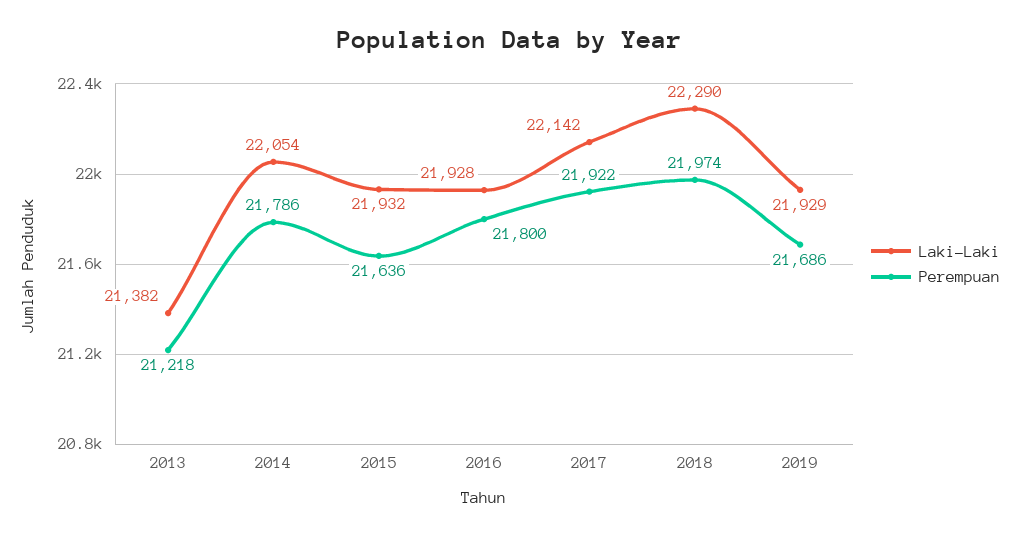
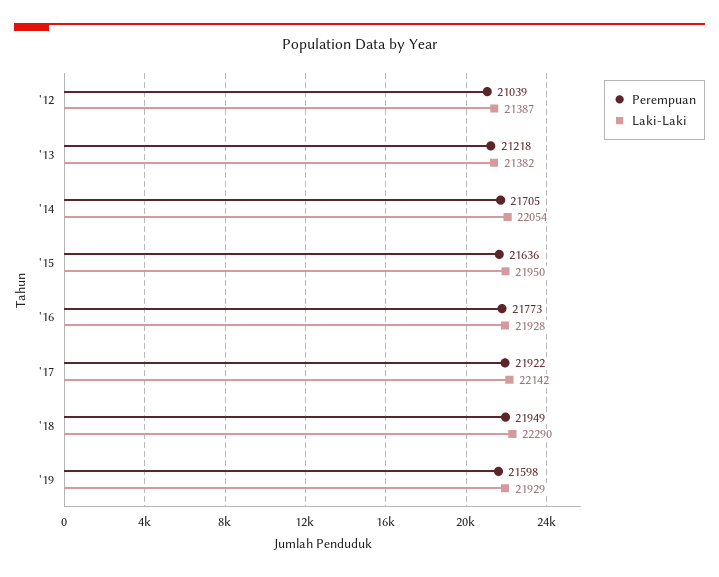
Perempuan, 2014: 21786 -> 21705
Laki-Laki, 2015: 21932 -> 21950
Perempuan, 2016: 21800 -> 21773
Perempuan, 2018: 21974 -> 21949
Perempuan, 2019: 21686 -> 21598
Perempuan, '12: none -> 21039
Laki-Laki, '12: none -> 21387

